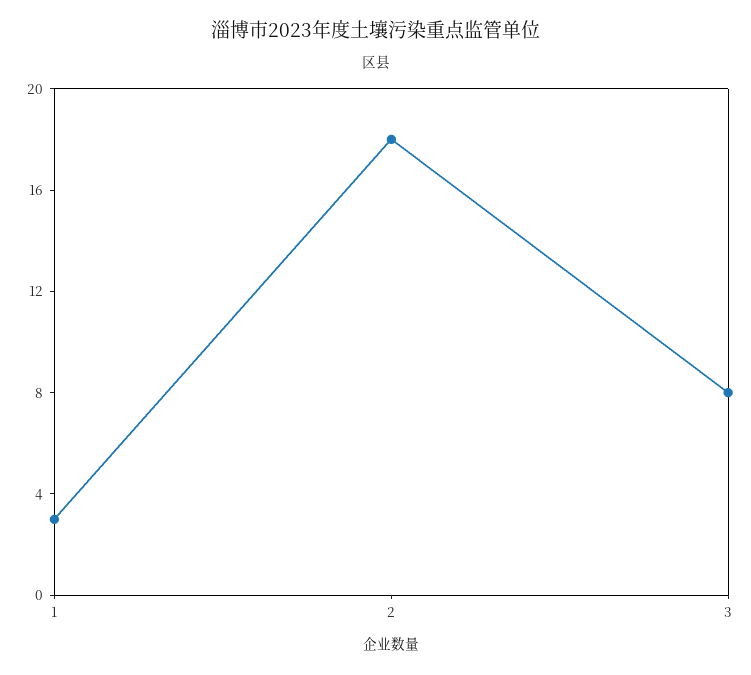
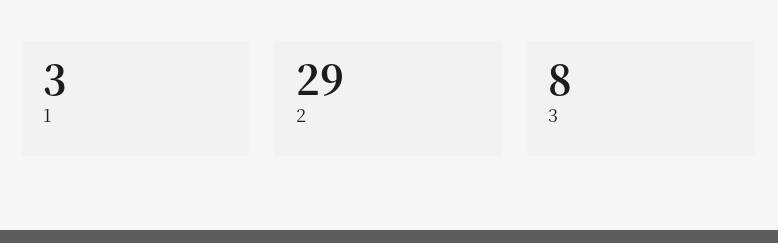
2: 18 -> 29

